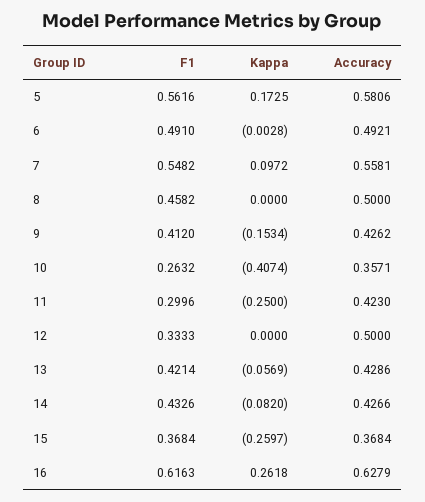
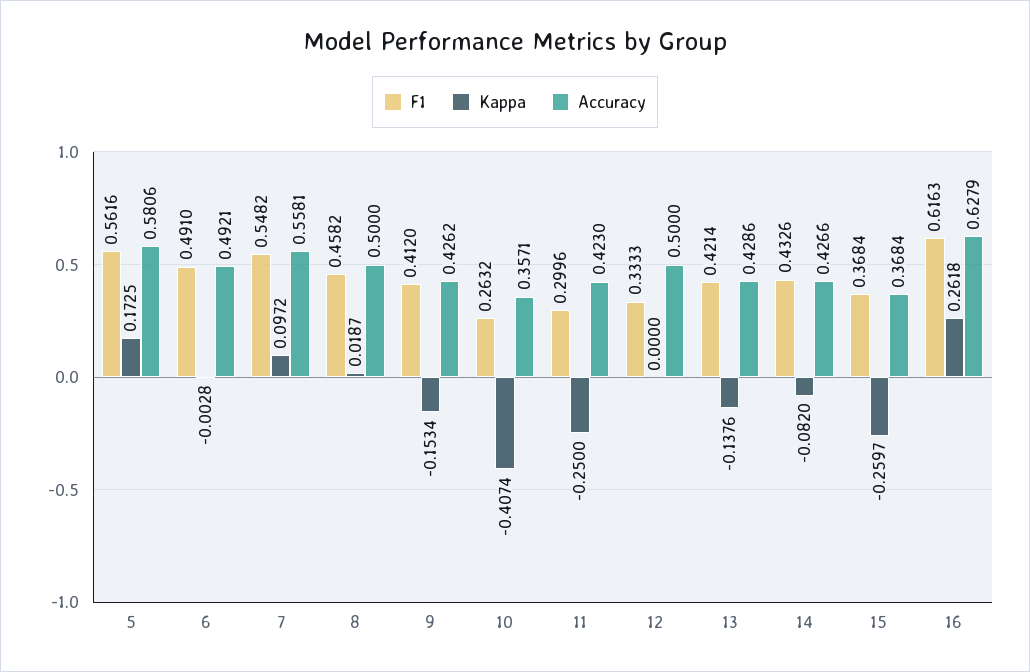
Kappa, 8: 0 -> 0.0187
Kappa, 13: -0.0569 -> -0.1376

